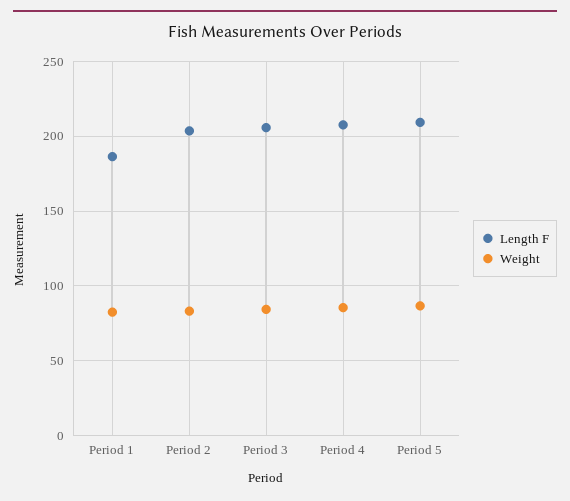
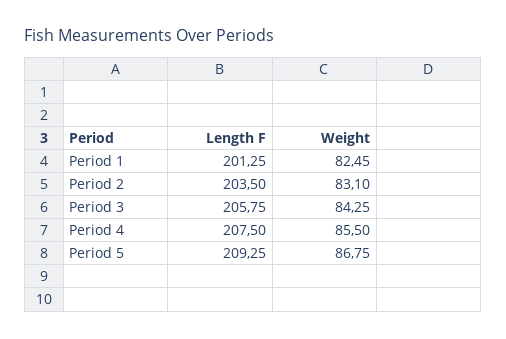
Length F, Period 1: 185 -> 201.25

